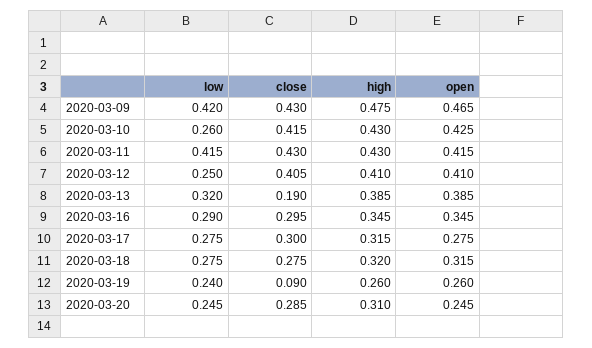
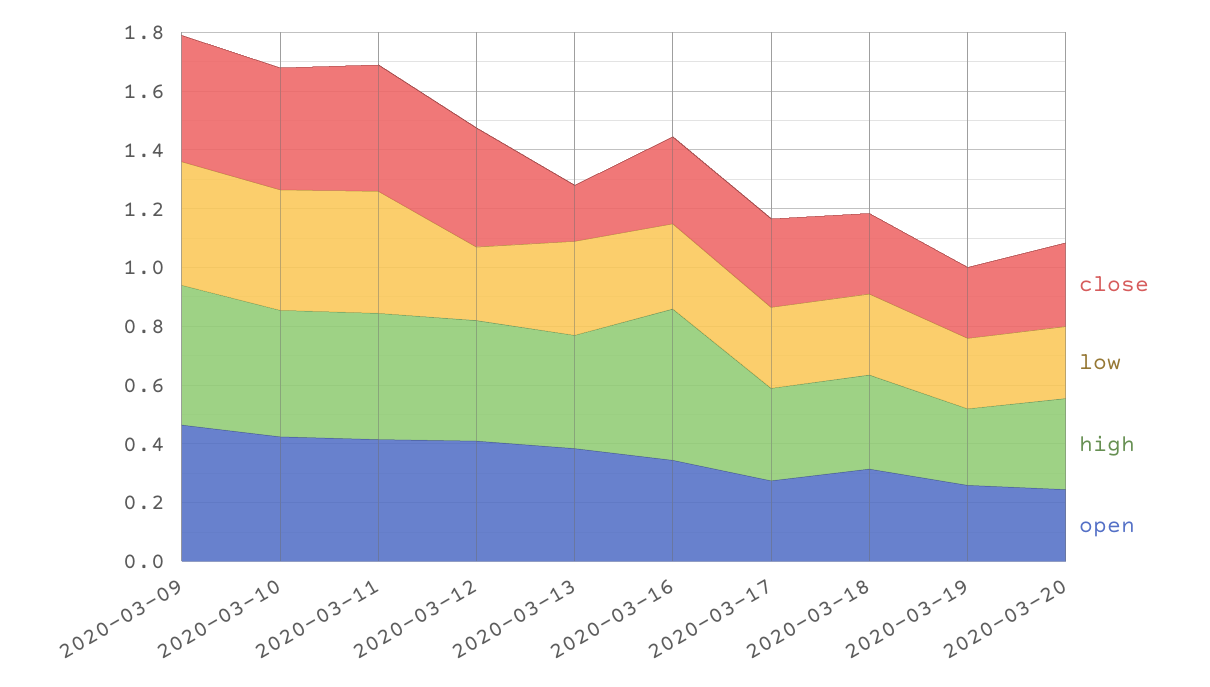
low, 2020-03-10: 0.26 -> 0.4
high, 2020-03-16: 0.345 -> 0.5
close, 2020-03-19: 0.09 -> 0.25

